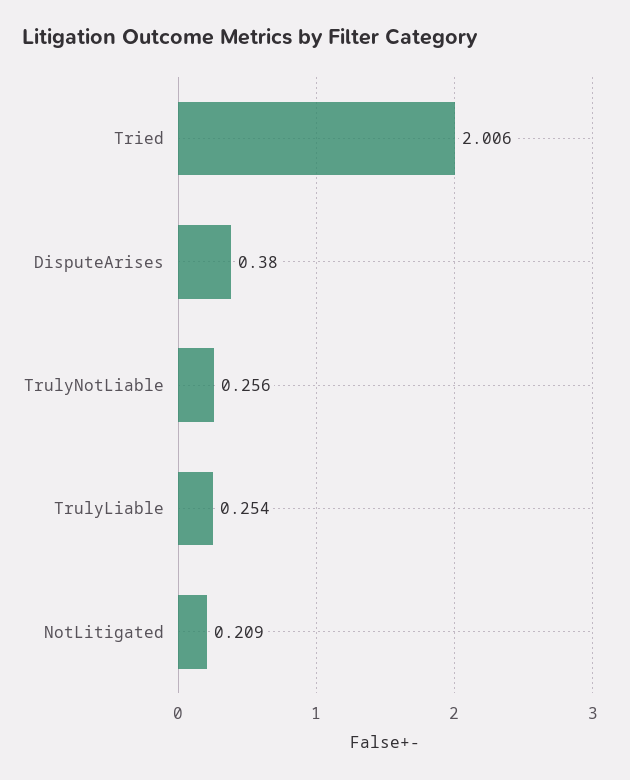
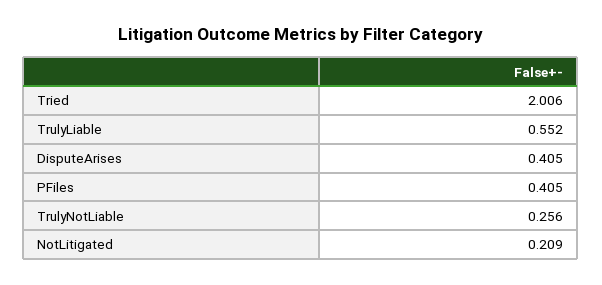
DisputeArises: 0.38 -> 0.405
TrulyLiable: 0.254 -> 0.552
PFiles: none -> 0.405

